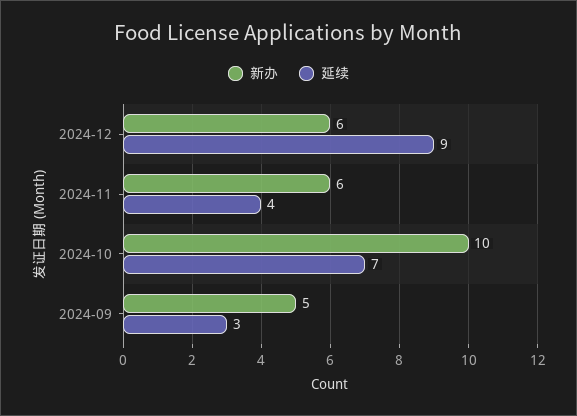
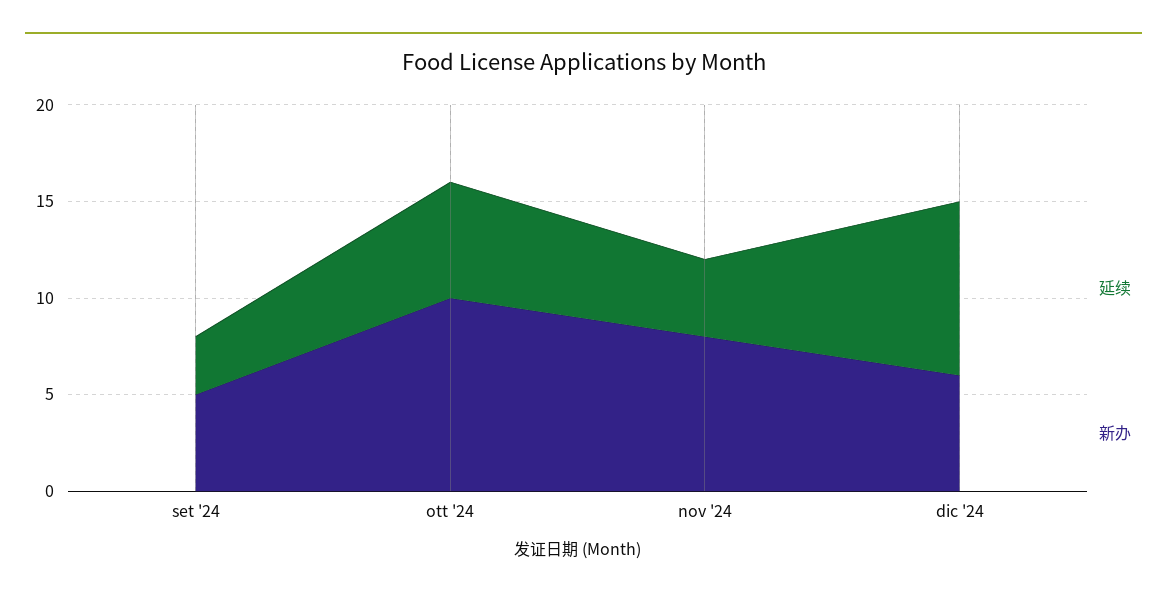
新办, 2024-11: 6 -> 8
延续, 2024-10: 7 -> 6

